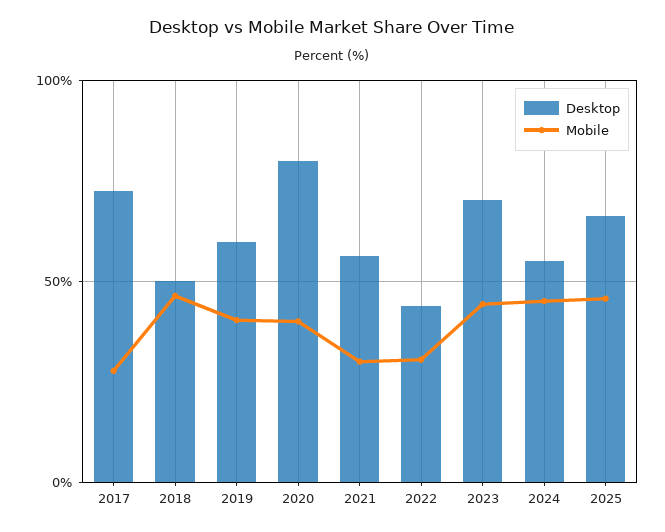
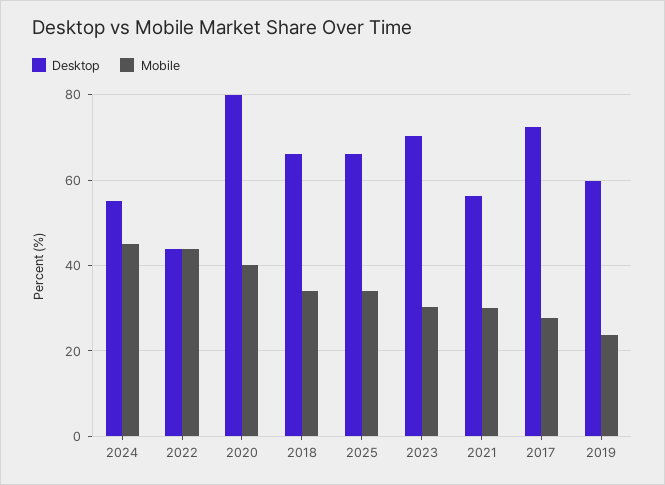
Desktop, 2018: 50 -> 66
Mobile, 2018: 45 -> 34
Mobile, 2019: 40 -> 24
Mobile, 2022: 30 -> 44
Mobile, 2023: 45 -> 30
Mobile, 2025: 45 -> 34

